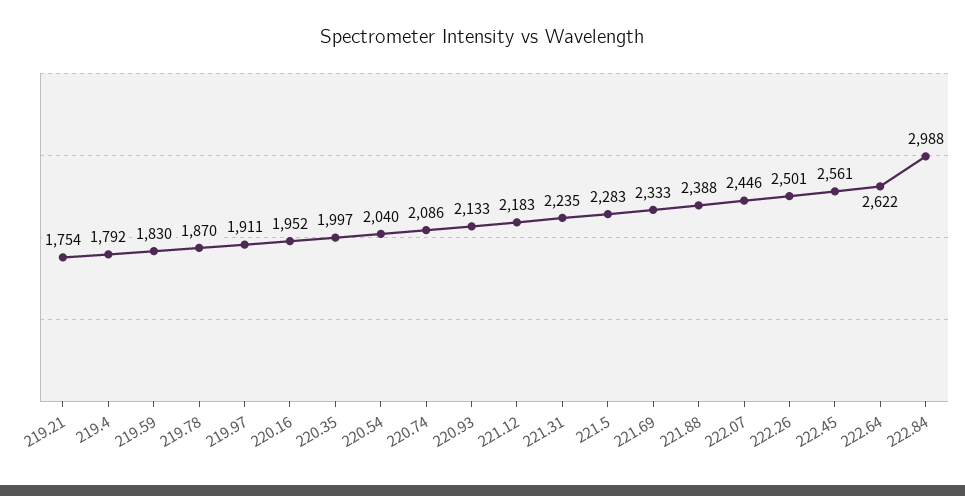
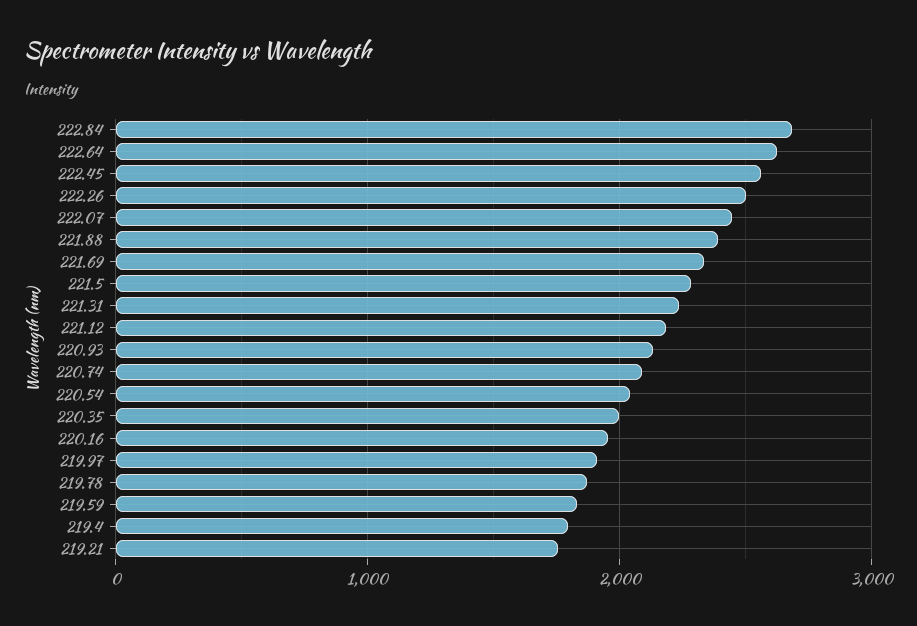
222.84: 2988 -> 2700

